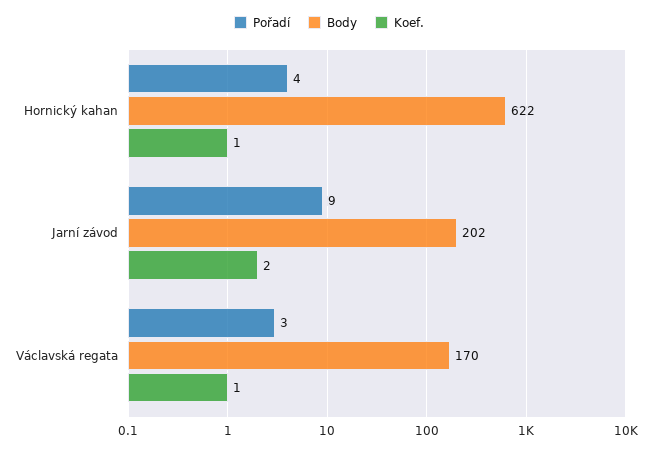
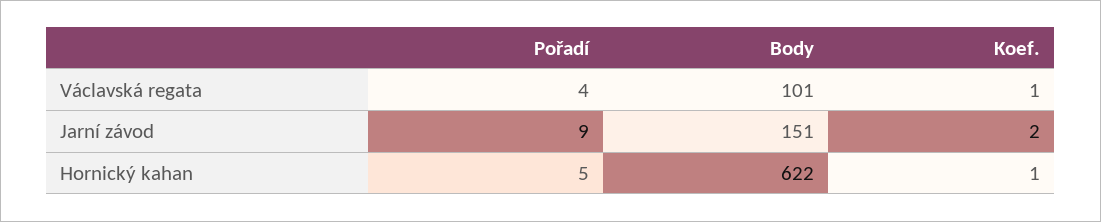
Pořadí, Hornický kahan: 4 -> 5
Body, Jarní závod: 202 -> 151
Pořadí, Václavská regata: 3 -> 4
Body, Václavská regata: 170 -> 101

